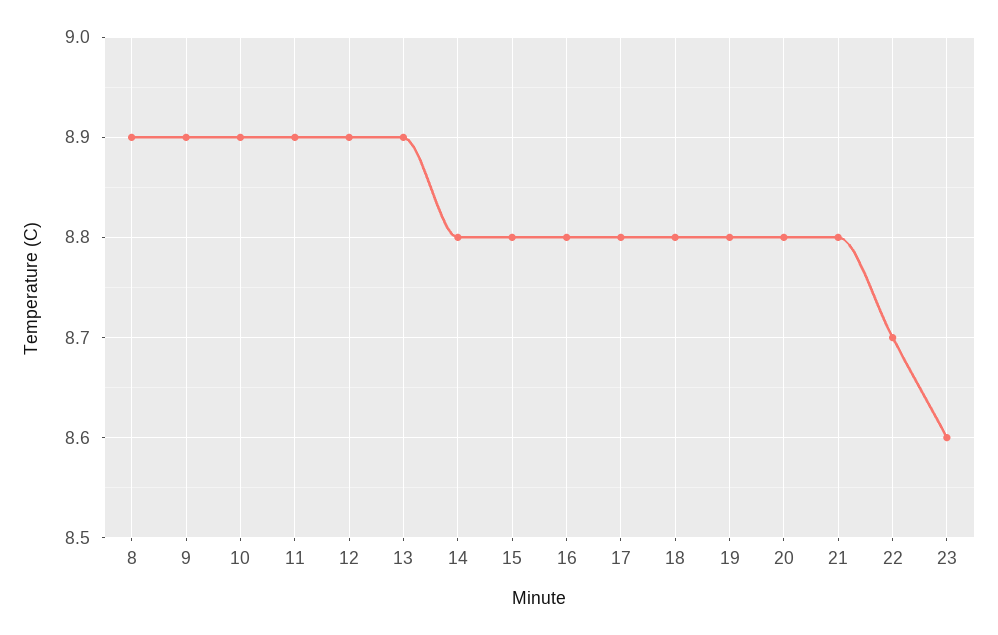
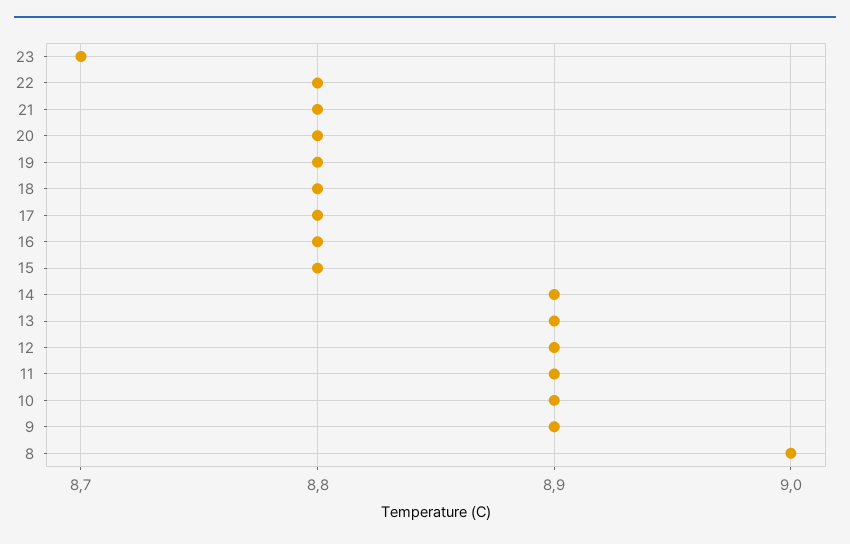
8: 8.9 -> 9
14: 8.8 -> 8.9
22: 8.7 -> 8.8
23: 8.6 -> 8.7

